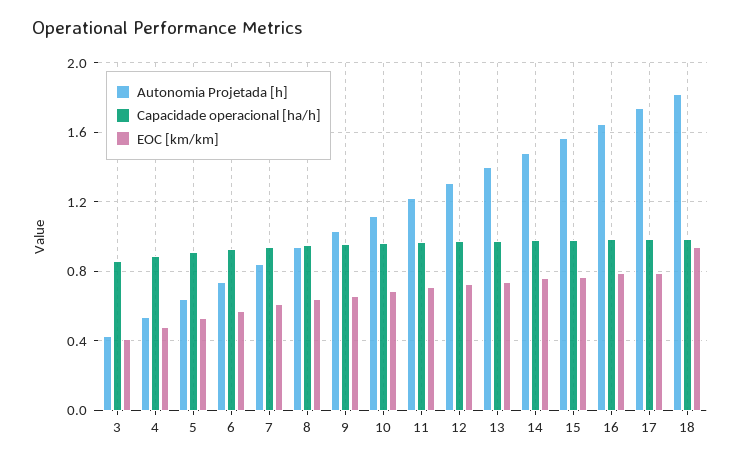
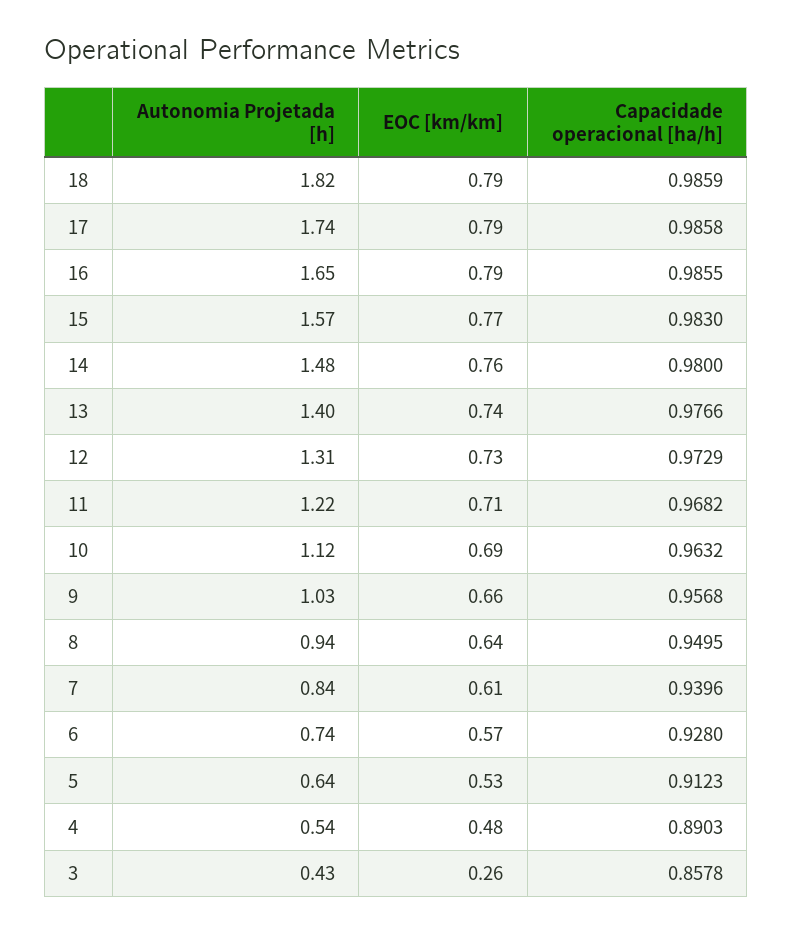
EOC [km/km], 3: 0.4 -> 0.26
EOC [km/km], 18: 0.95 -> 0.79

